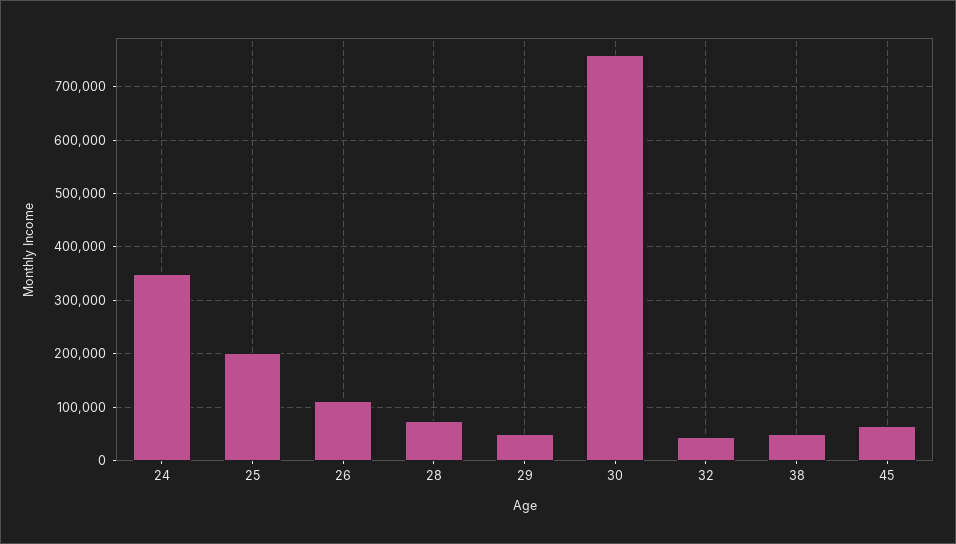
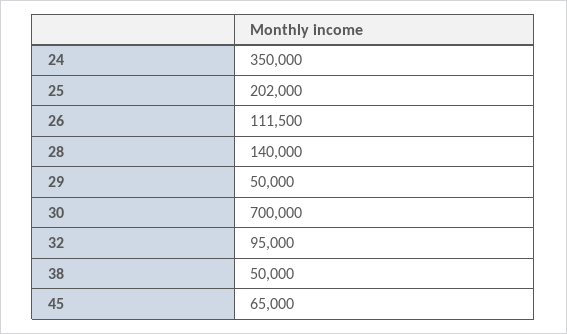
28: 80000 -> 140000
30: 760000 -> 700000
32: 40000 -> 95000

